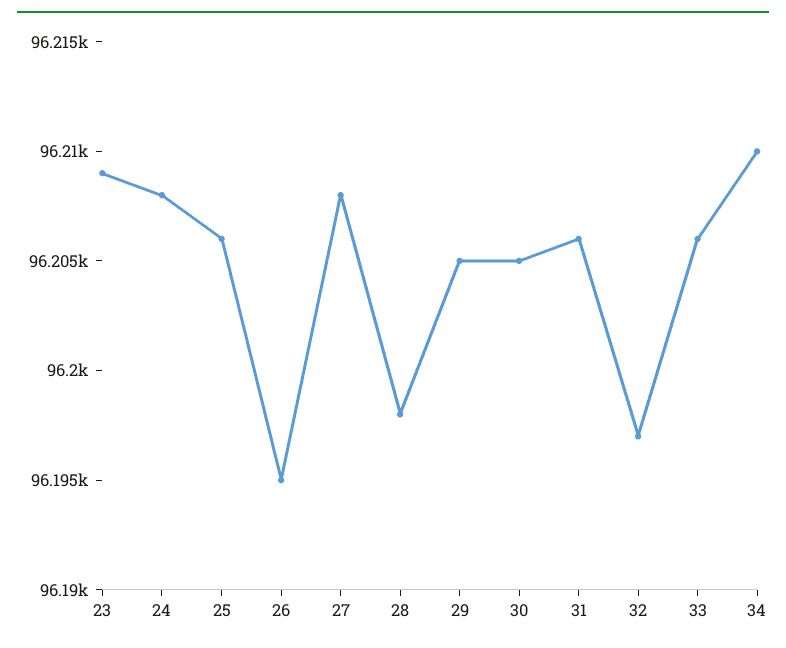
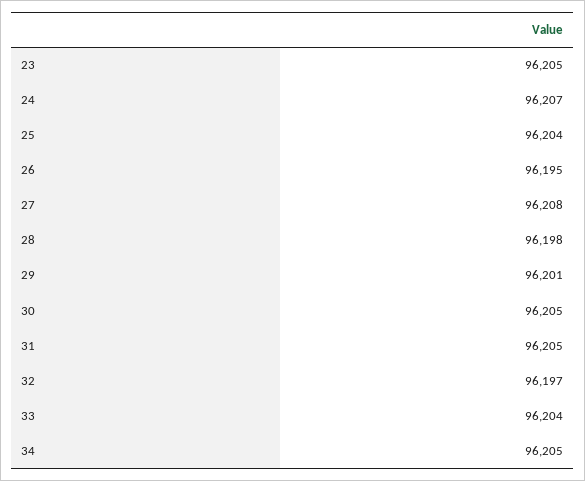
23: 96209 -> 96205
24: 96208 -> 96207
25: 96206 -> 96204
29: 96205 -> 96201
31: 96206 -> 96205
33: 96206 -> 96204
34: 96210 -> 96205

